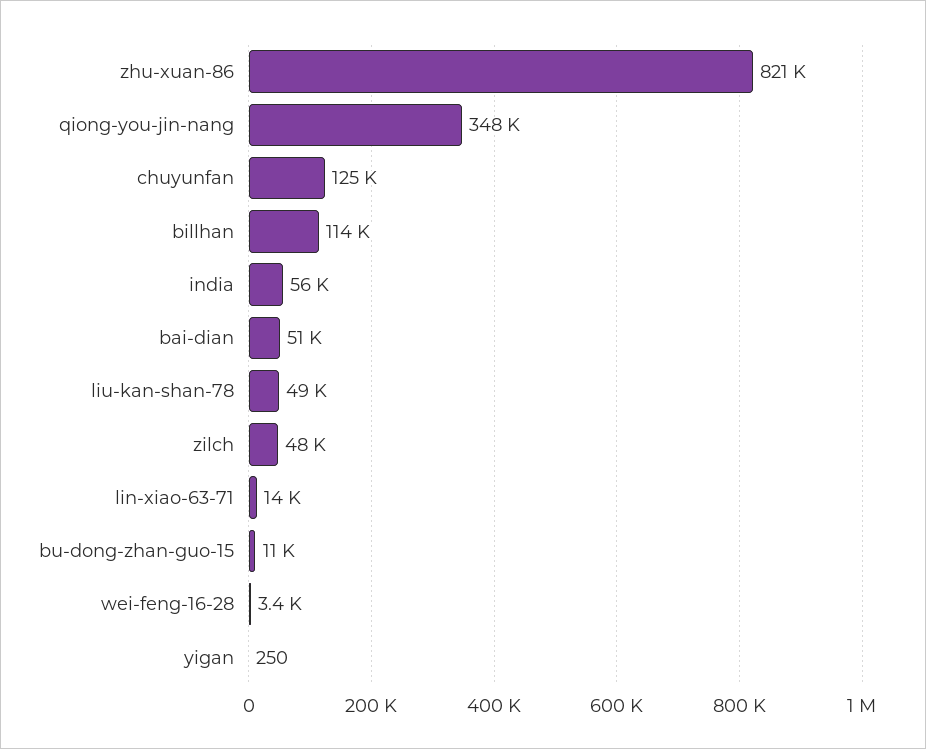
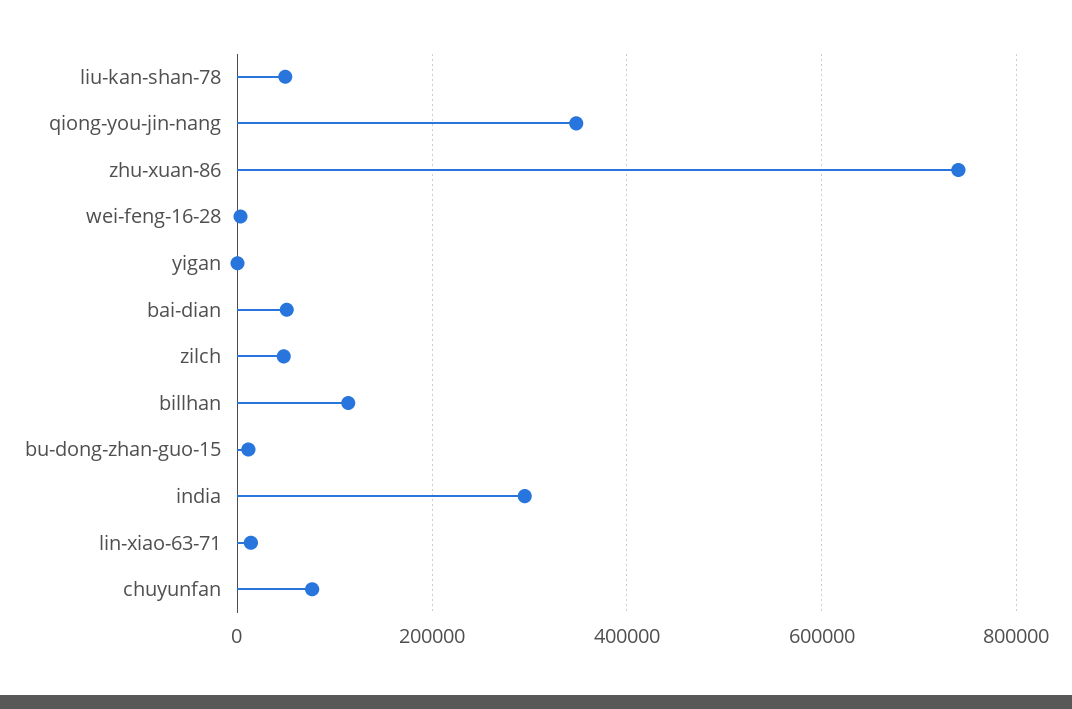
zhu-xuan-86: 821000 -> 740000
chuyunfan: 125000 -> 80000
india: 56000 -> 300000

